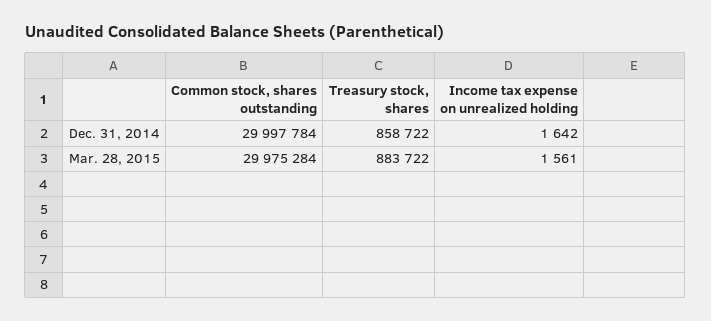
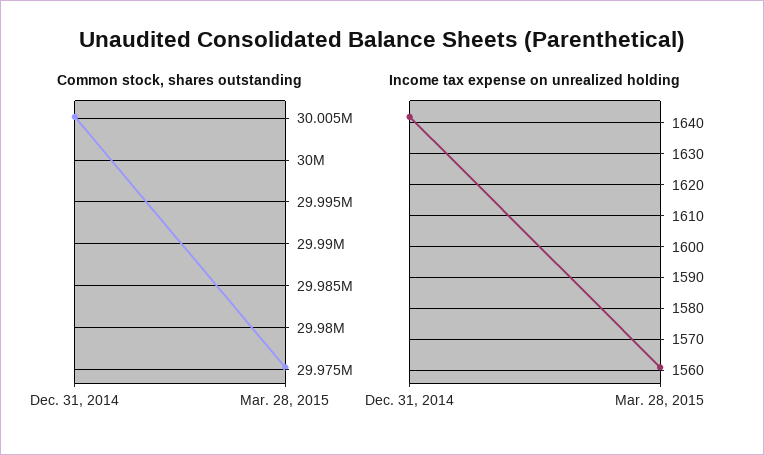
Common stock, shares outstanding, Dec. 31, 2014: 29997784 -> 30005000
Treasury stock, shares, Dec. 31, 2014: 858722 -> none
Treasury stock, shares, Mar. 28, 2015: 883722 -> none

